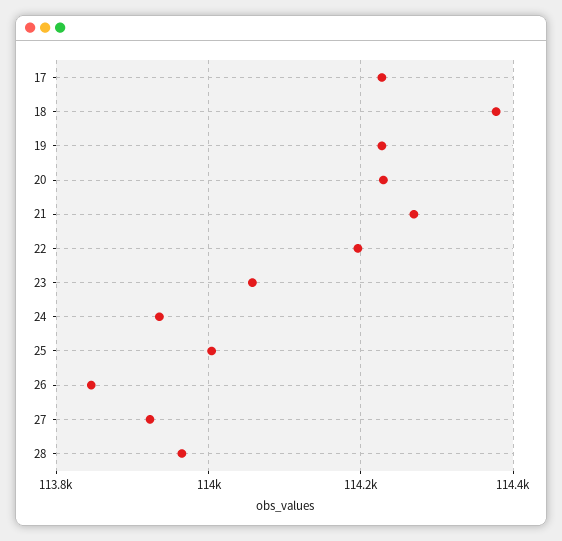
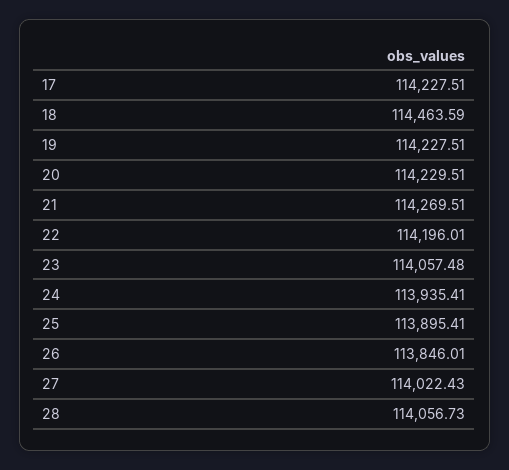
18: 114380 -> 114463.59
25: 114000 -> 113895.41
27: 113920 -> 114022.43
28: 113960 -> 114056.73

